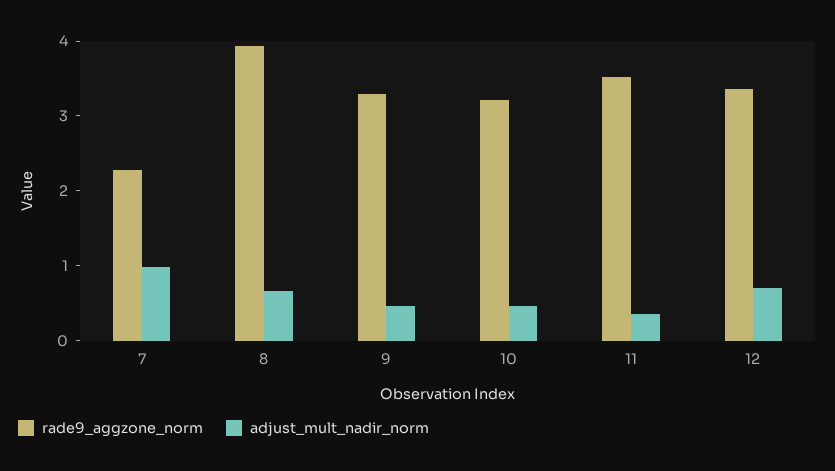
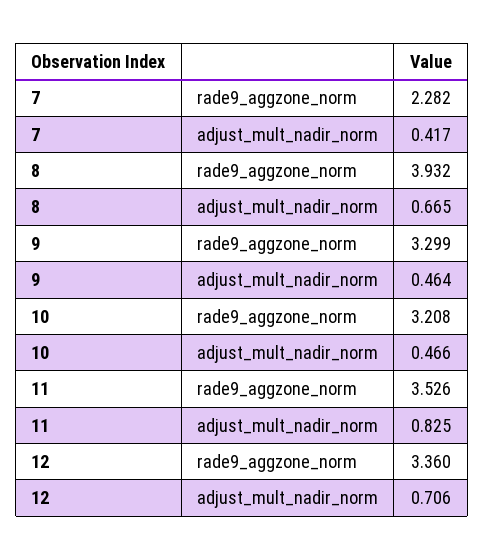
adjust_mult_nadir_norm, 7: 1 -> 0.417
adjust_mult_nadir_norm, 11: 0.4 -> 0.825

